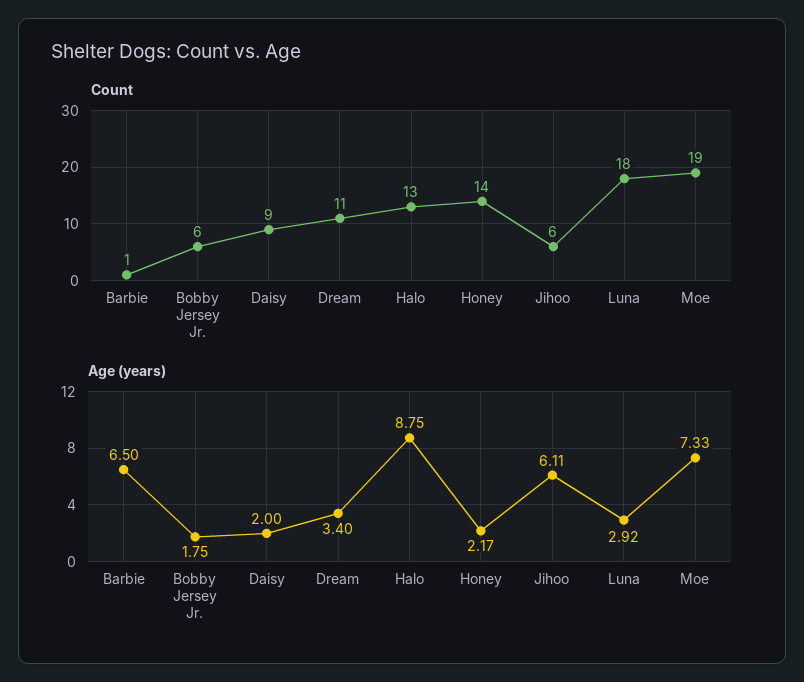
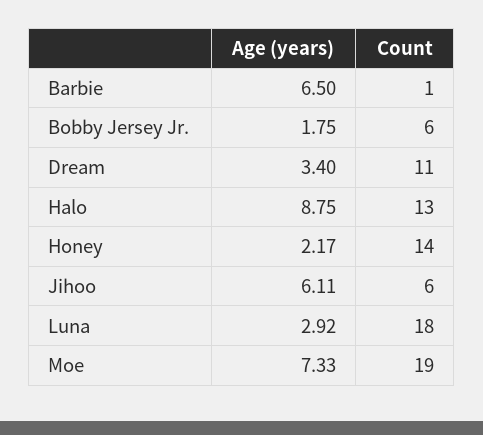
Count, Daisy: 9 -> none
Age (years), Daisy: 2 -> none

